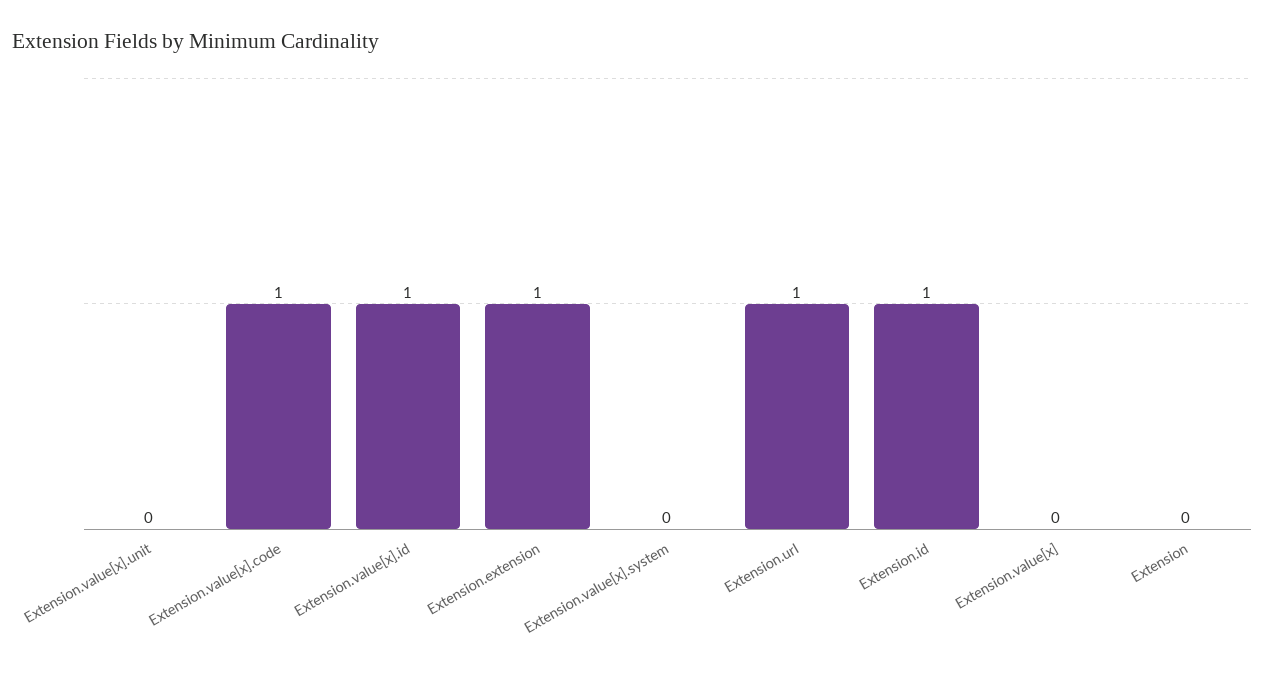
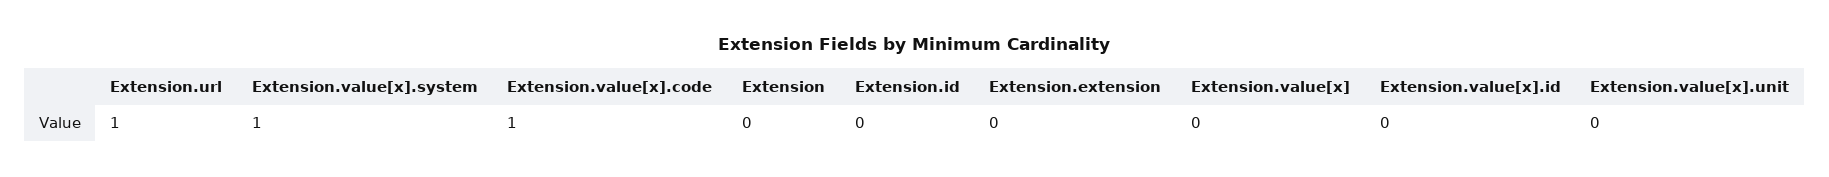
Extension.value[x].id: 1 -> 0
Extension.extension: 1 -> 0
Extension.value[x].system: 0 -> 1
Extension.id: 1 -> 0

